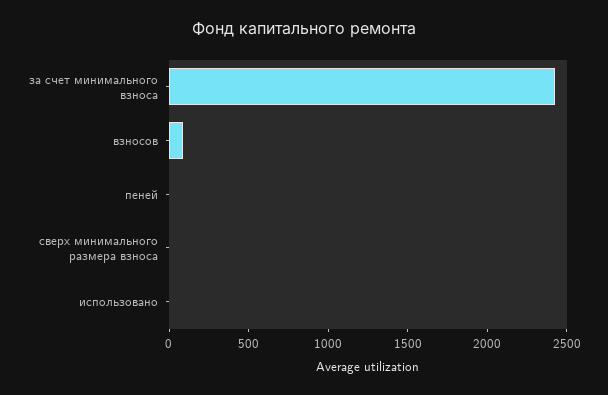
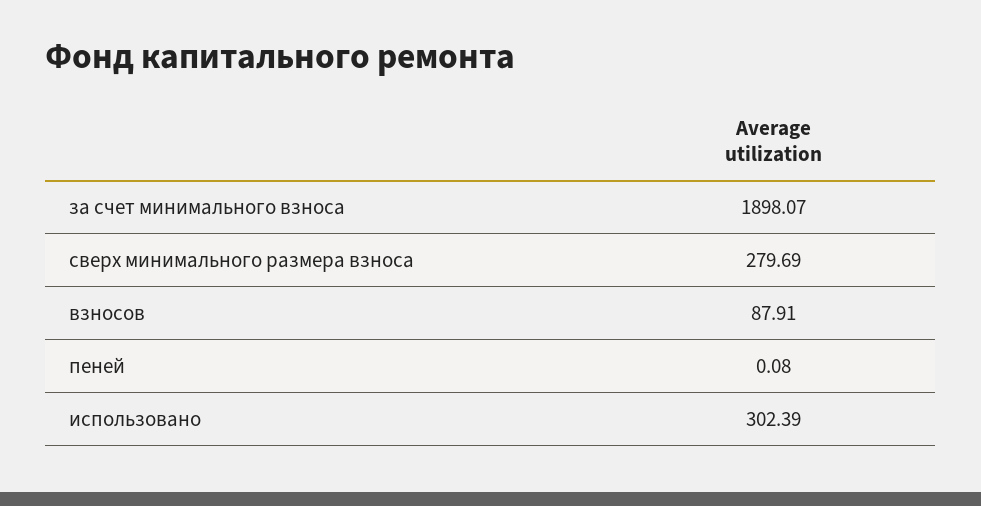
за счет минимального взноса: 2400 -> 1898.07
сверх минимального размера взноса: 0 -> 279.69
использовано: 0 -> 302.39

